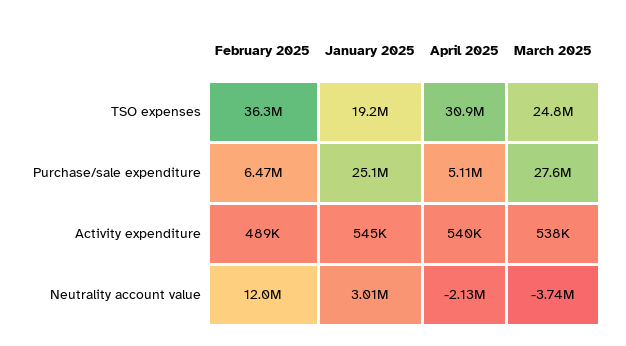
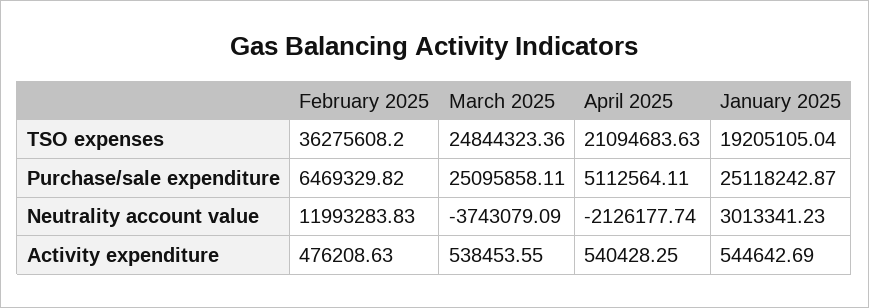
April 2025, TSO expenses: 30900000 -> 21094683.63
March 2025, Purchase/sale expenditure: 27600000 -> 25095858.11
February 2025, Activity expenditure: 489000 -> 476208.63

